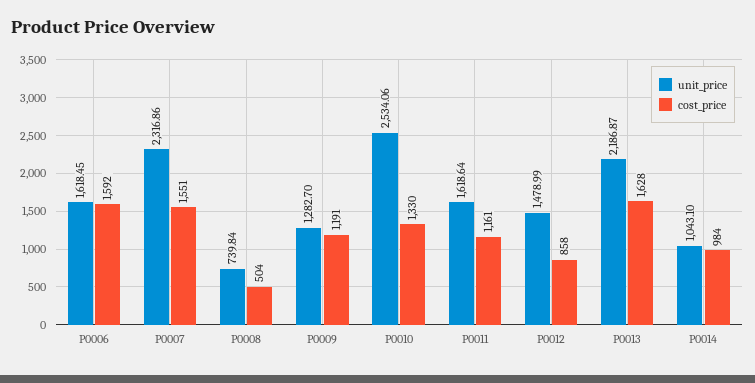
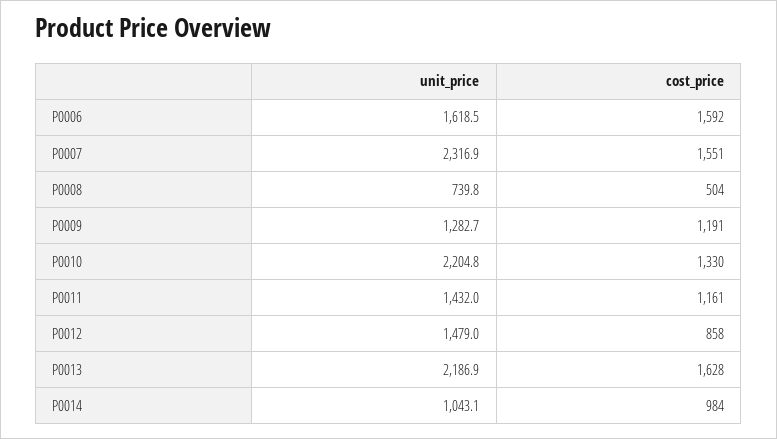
unit_price, P0010: 2534.06 -> 2204.8
unit_price, P0011: 1618.64 -> 1432

